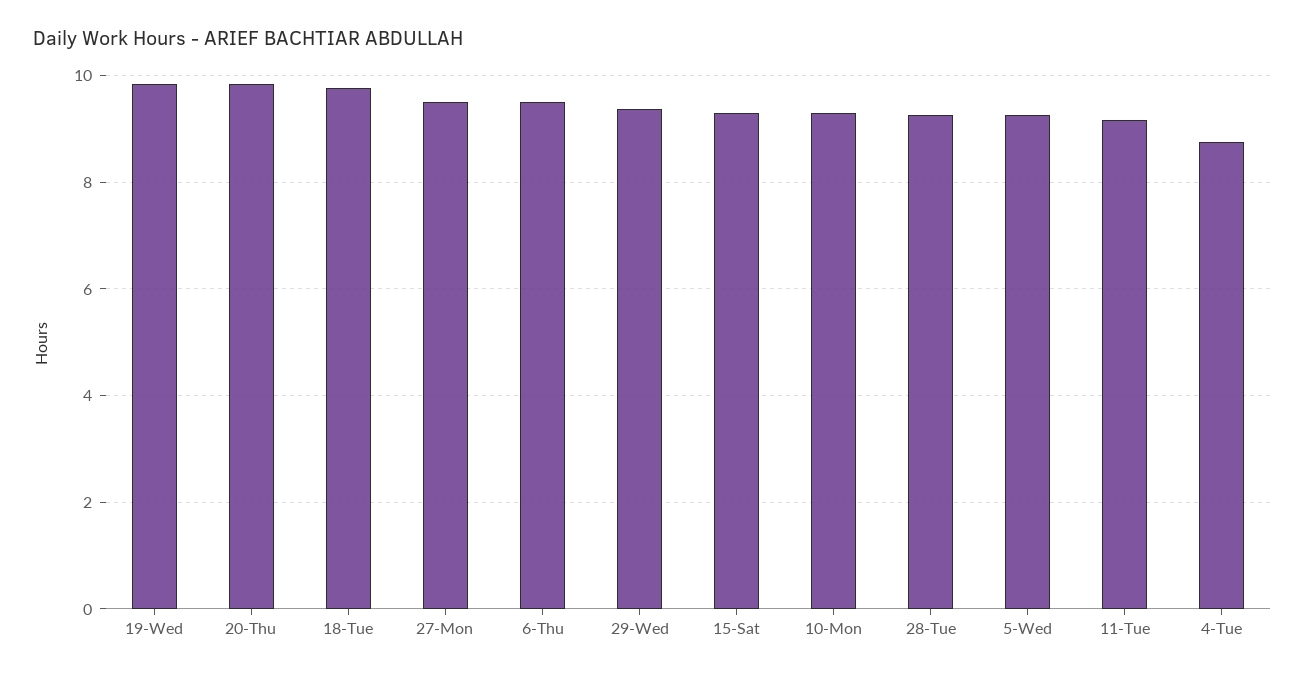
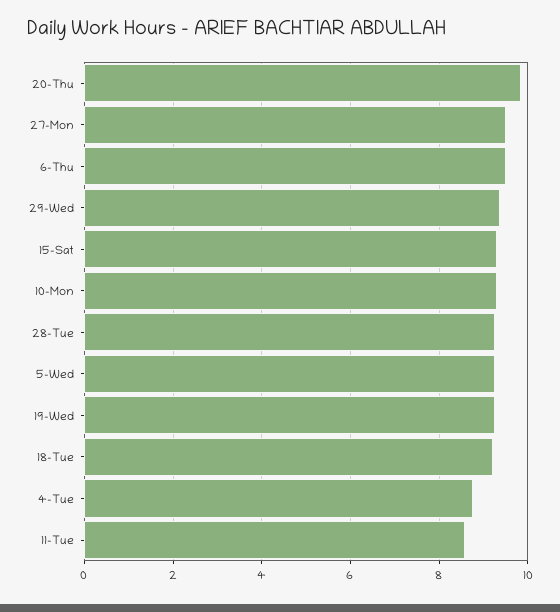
19-Wed: 9.8 -> 9.2
18-Tue: 9.8 -> 9.2
11-Tue: 9.2 -> 8.6

